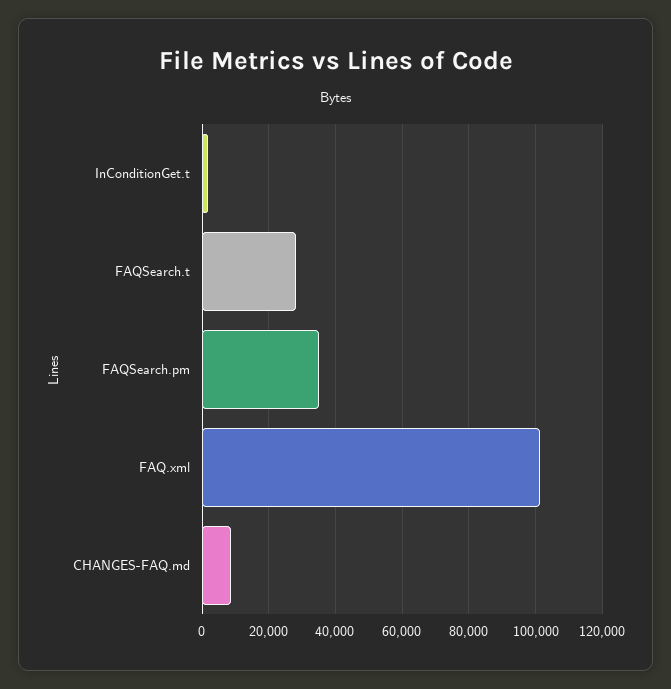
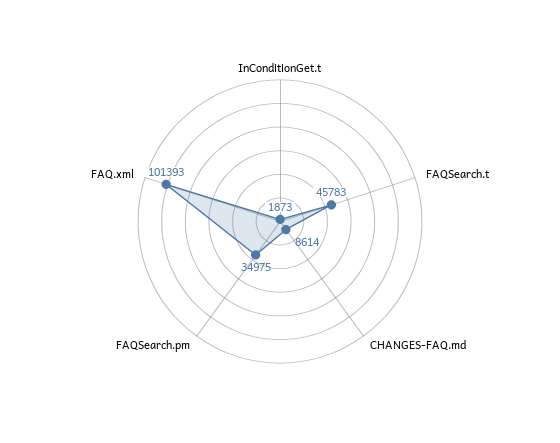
FAQSearch.t: 28000 -> 45783

